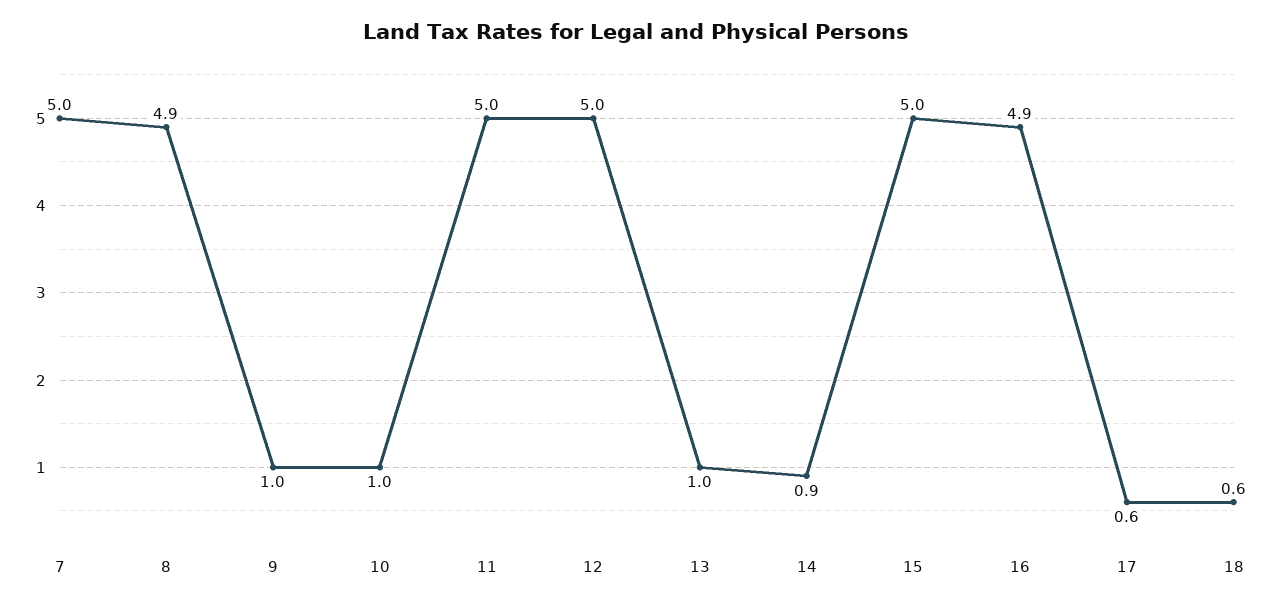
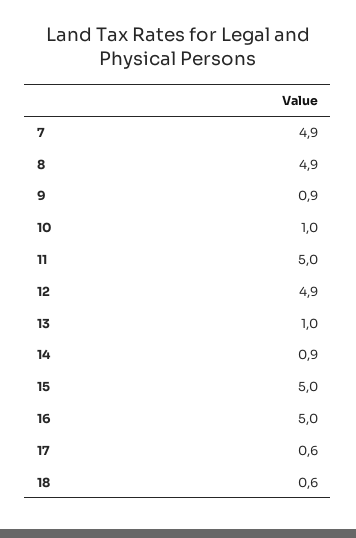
7: 5 -> 4.9
9: 1 -> 0.9
12: 5 -> 4.9
16: 4.9 -> 5

